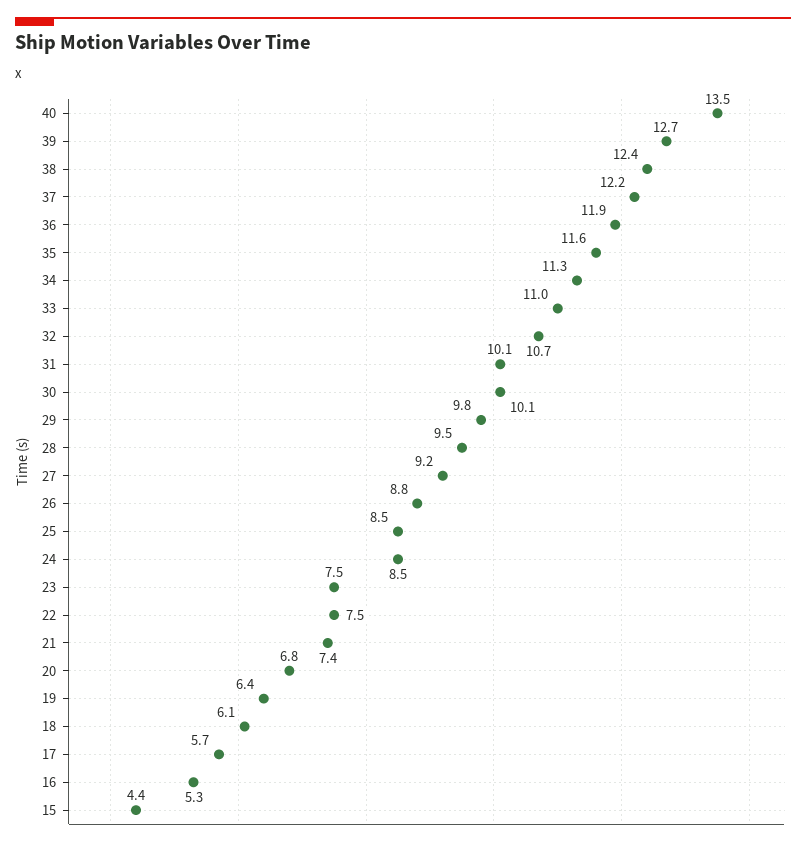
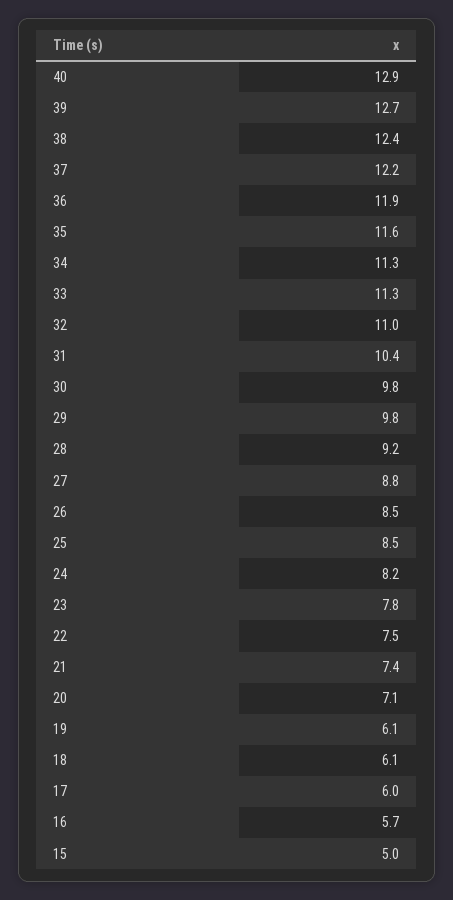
40: 13.5 -> 12.9
33: 11 -> 11.3
32: 10.7 -> 11
31: 10.1 -> 10.4
30: 10.1 -> 9.8
28: 9.5 -> 9.2
27: 9.2 -> 8.8
26: 8.8 -> 8.5
24: 8.5 -> 8.2
23: 7.5 -> 7.8
20: 6.8 -> 7.1
19: 6.4 -> 6.1
17: 5.7 -> 6
16: 5.3 -> 5.7
15: 4.4 -> 5

